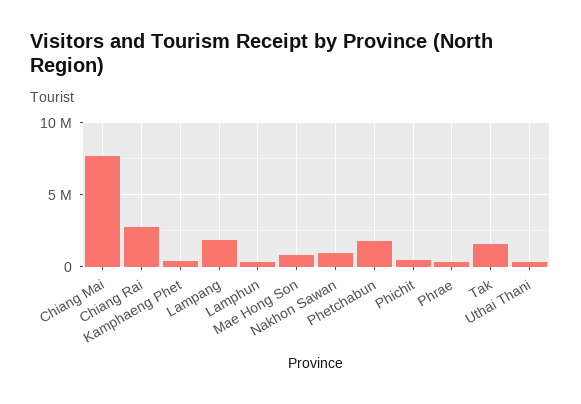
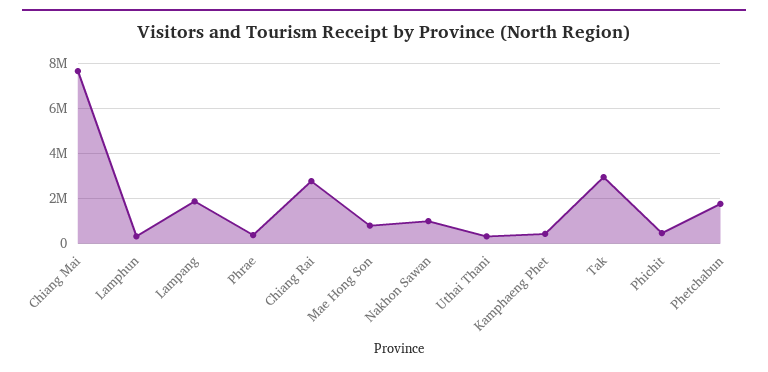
Tak: 1500000 -> 3000000

